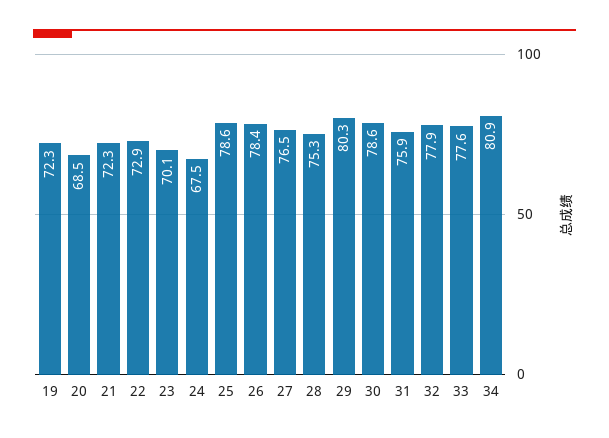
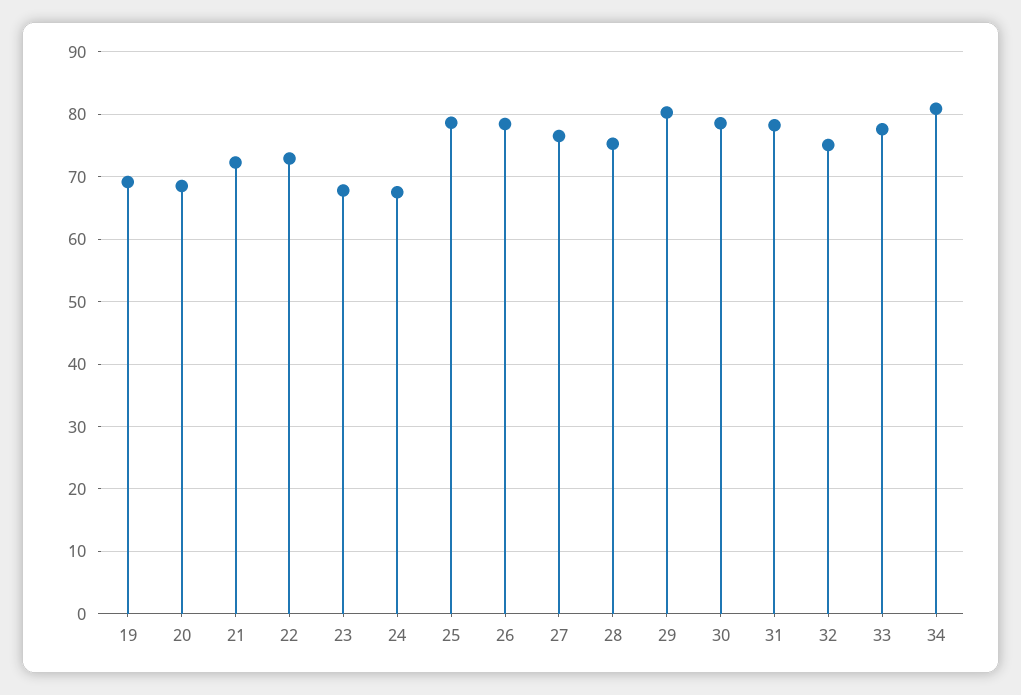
19: 72.3 -> 69
23: 70.1 -> 68
31: 75.9 -> 78
32: 77.9 -> 75

